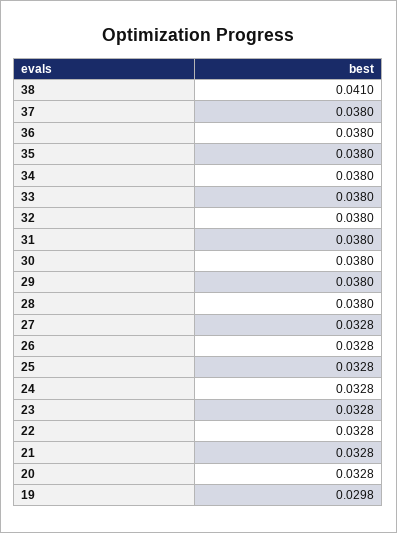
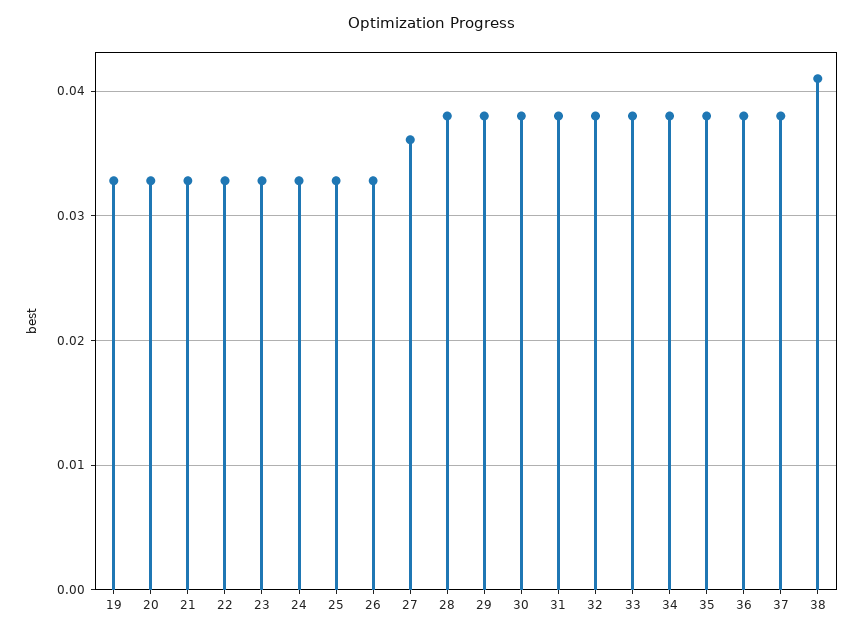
27: 0.0328 -> 0.036
19: 0.0298 -> 0.033

